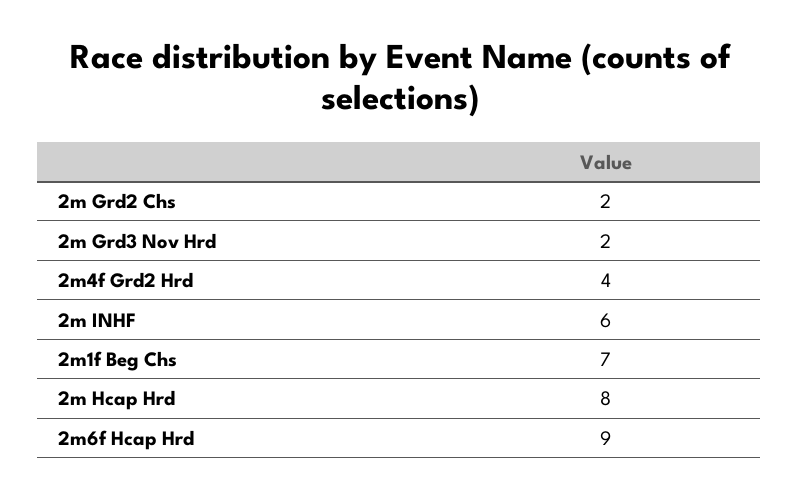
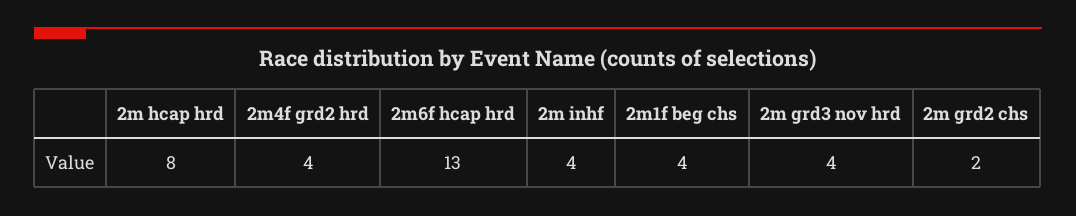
2m Grd3 Nov Hrd: 2 -> 4
2m INHF: 6 -> 4
2m1f Beg Chs: 7 -> 4
2m6f Hcap Hrd: 9 -> 13

